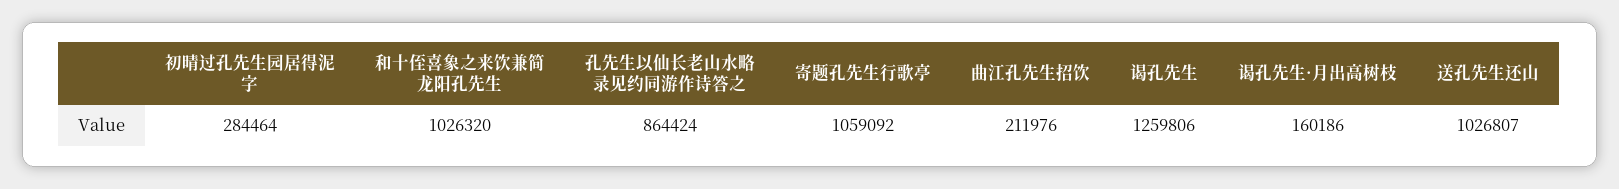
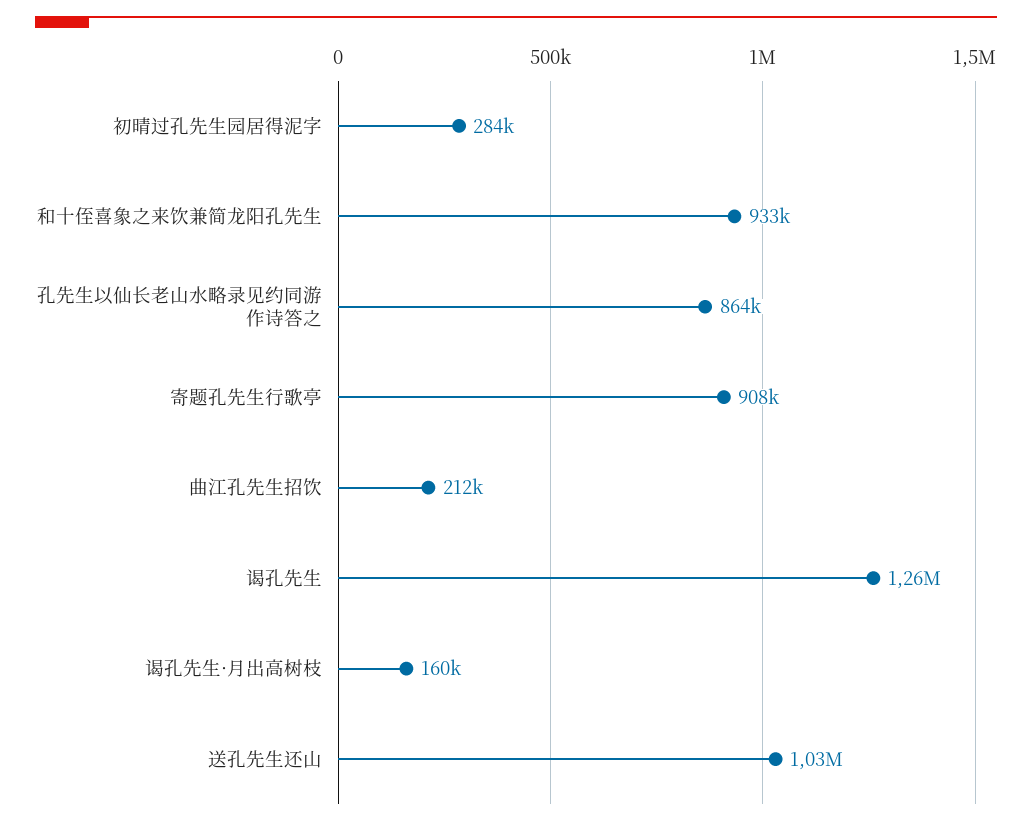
和十侄喜象之来饮兼简龙阳孔先生: 1026320 -> 933000
寄题孔先生行歌亭: 1059092 -> 908000

